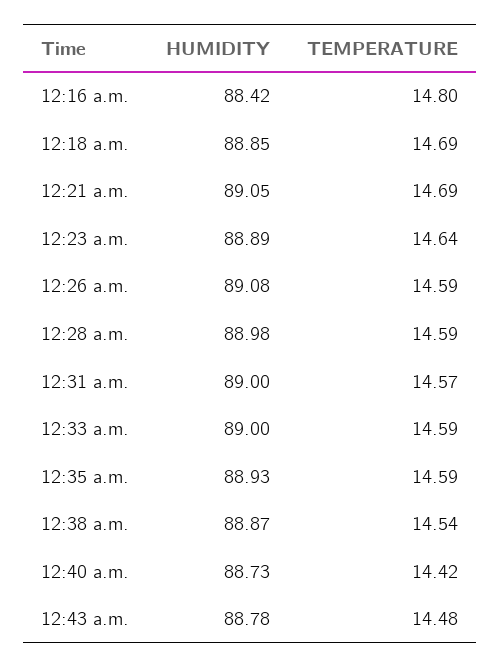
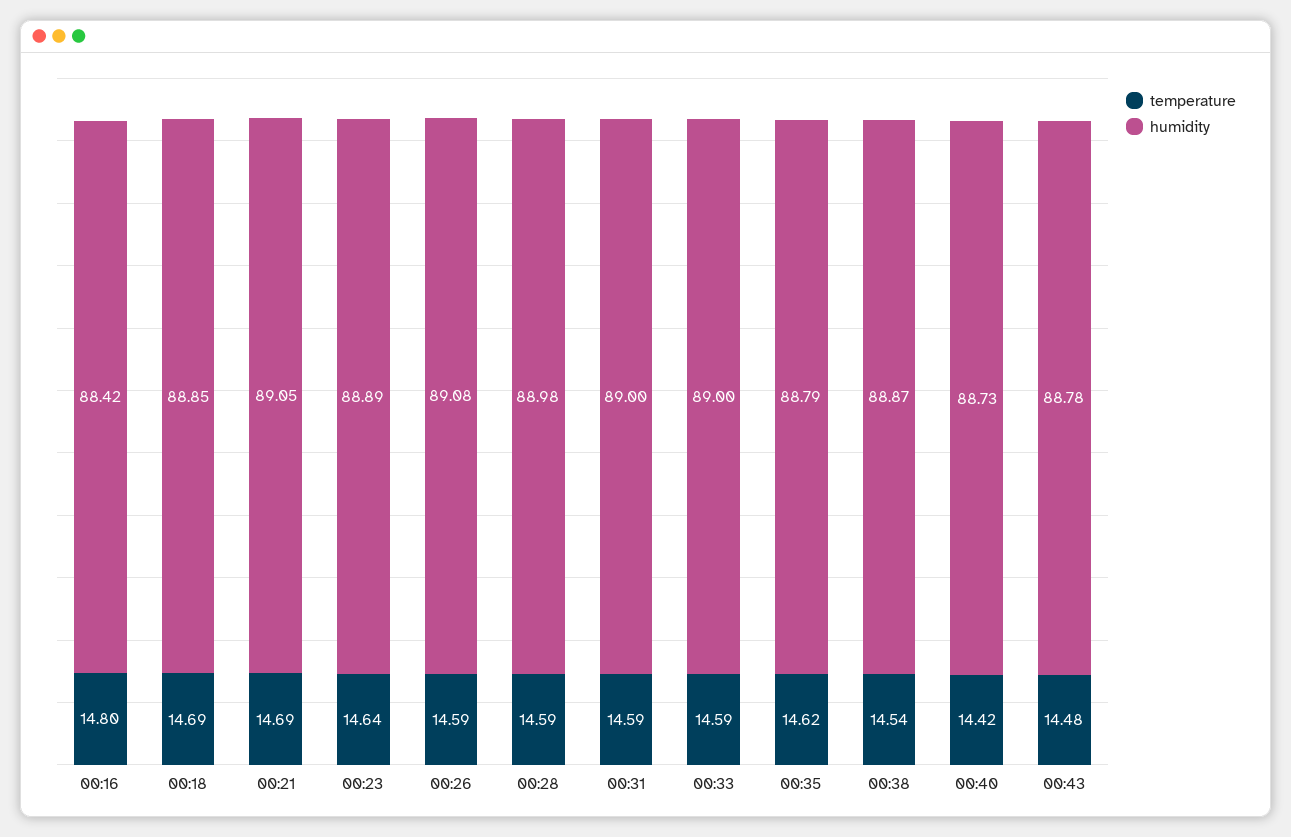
TEMPERATURE, 12:31 a.m.: 14.57 -> 14.59
HUMIDITY, 12:35 a.m.: 88.93 -> 88.79
TEMPERATURE, 12:35 a.m.: 14.59 -> 14.62

